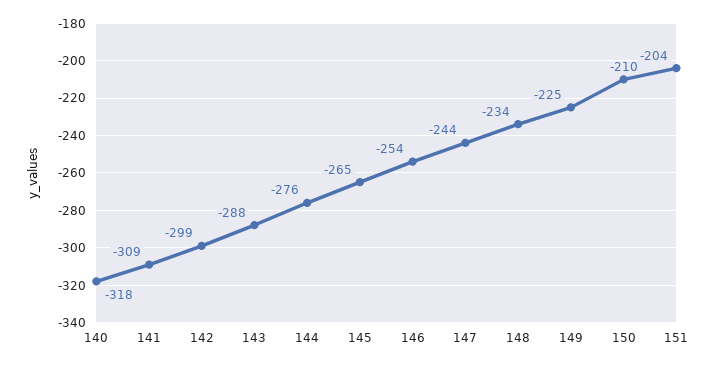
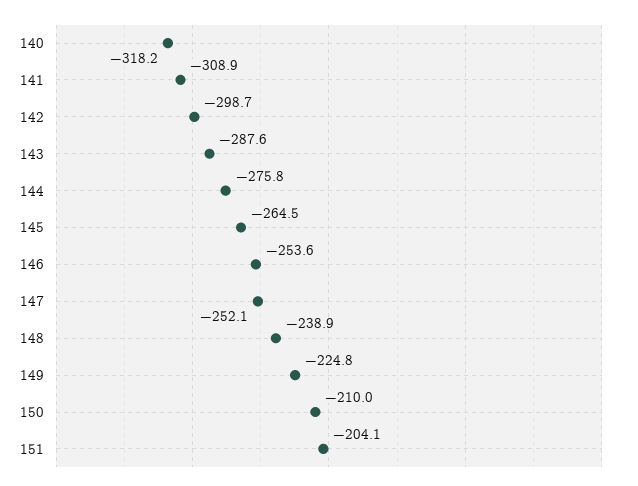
147: -244 -> -252.1
148: -234 -> -238.9

